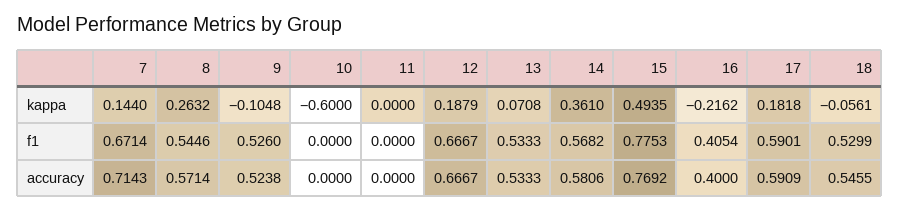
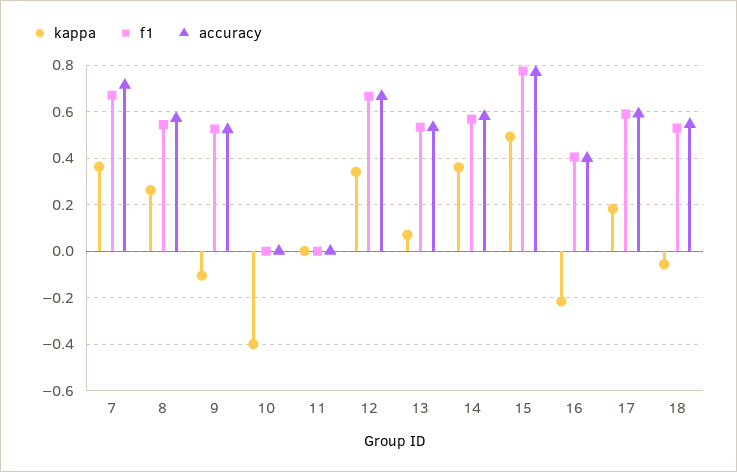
kappa, 7: 0.144 -> 0.35
kappa, 10: -0.6 -> -0.4
kappa, 12: 0.1879 -> 0.35

